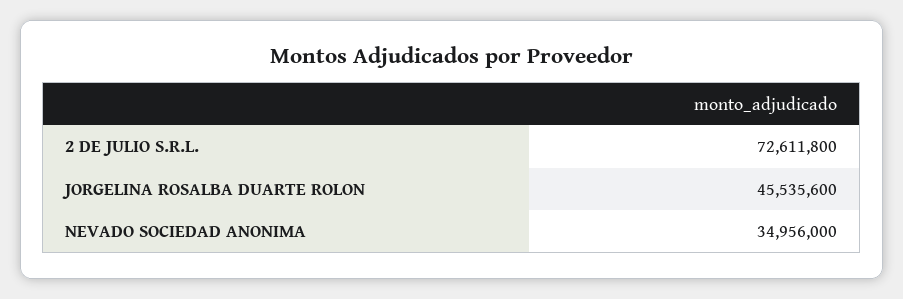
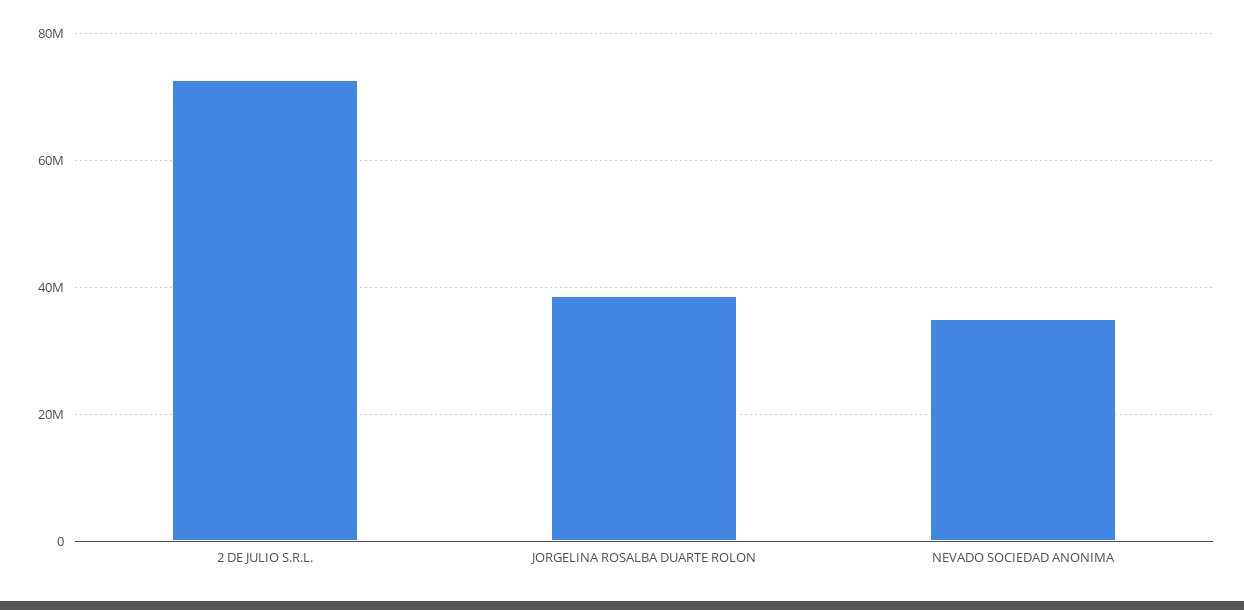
JORGELINA ROSALBA DUARTE ROLON: 45535600 -> 38000000

